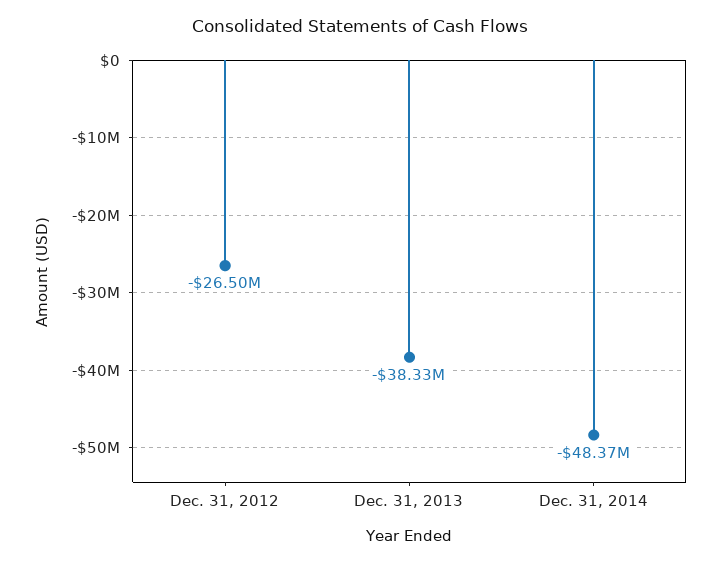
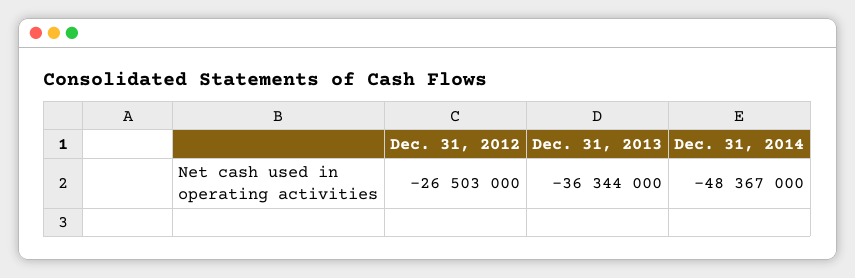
Dec. 31, 2013: -38330000 -> -36344000

